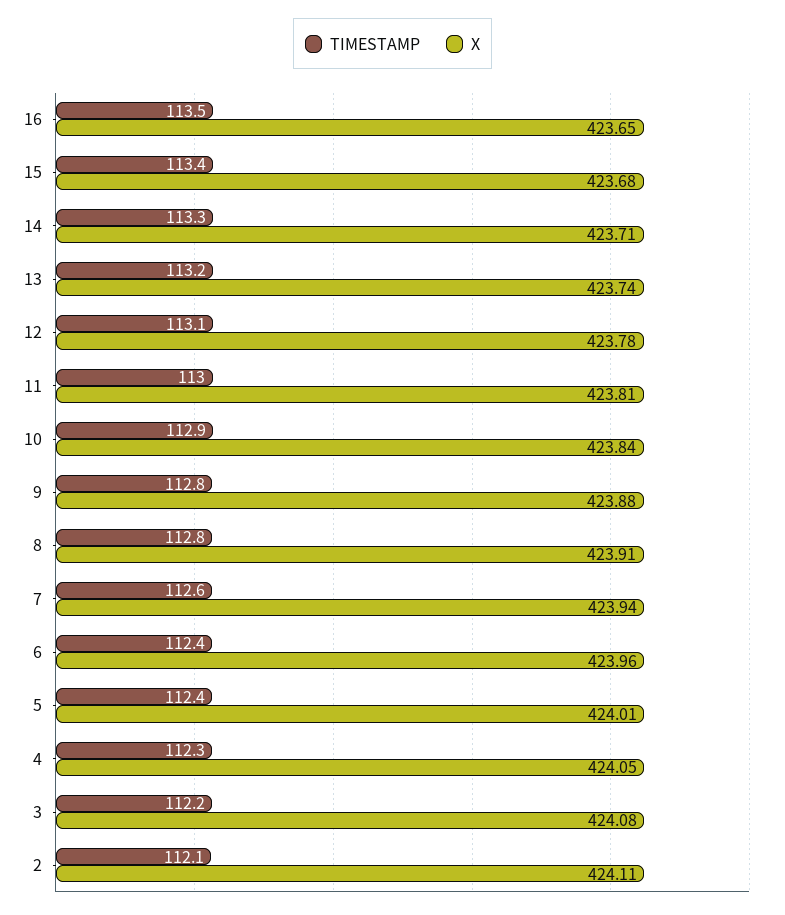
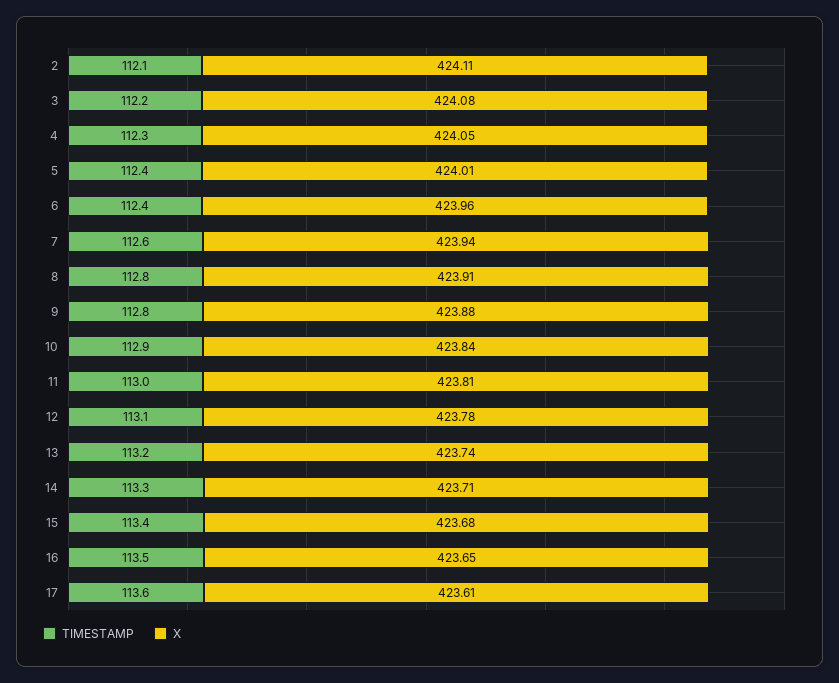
TIMESTAMP, 17: none -> 113.6
X, 17: none -> 423.61

